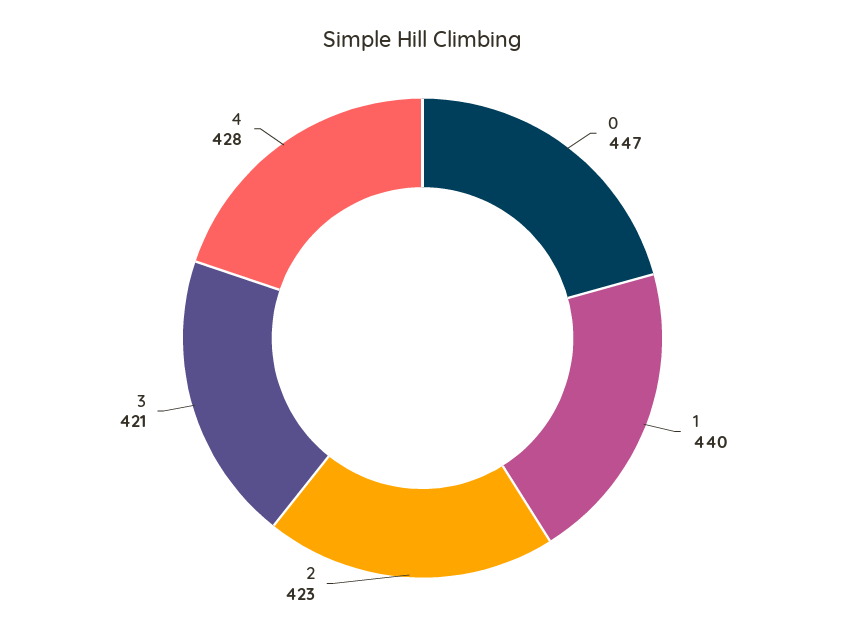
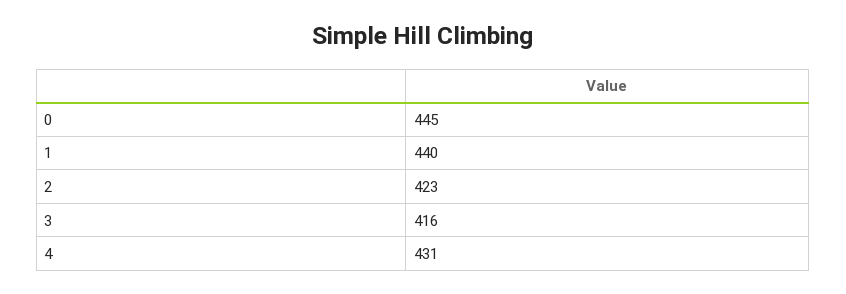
0: 447 -> 445
3: 421 -> 416
4: 428 -> 431

